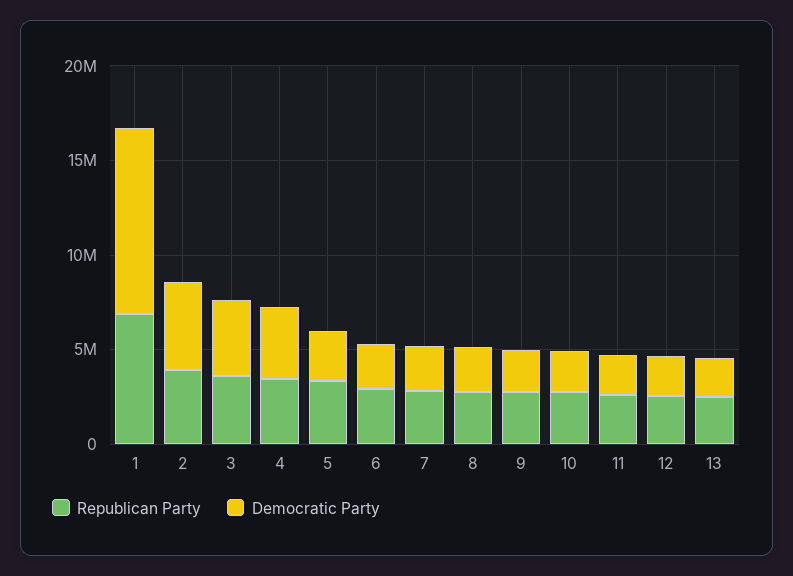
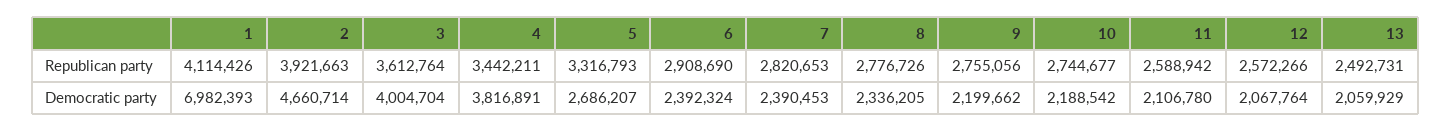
Republican Party, 1: 7000000 -> 4114426
Democratic Party, 1: 10000000 -> 6982393

